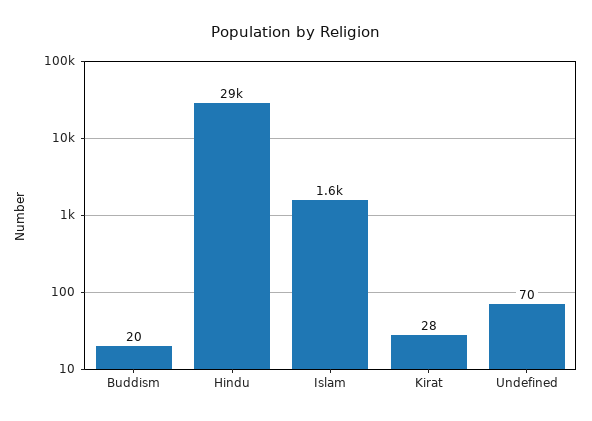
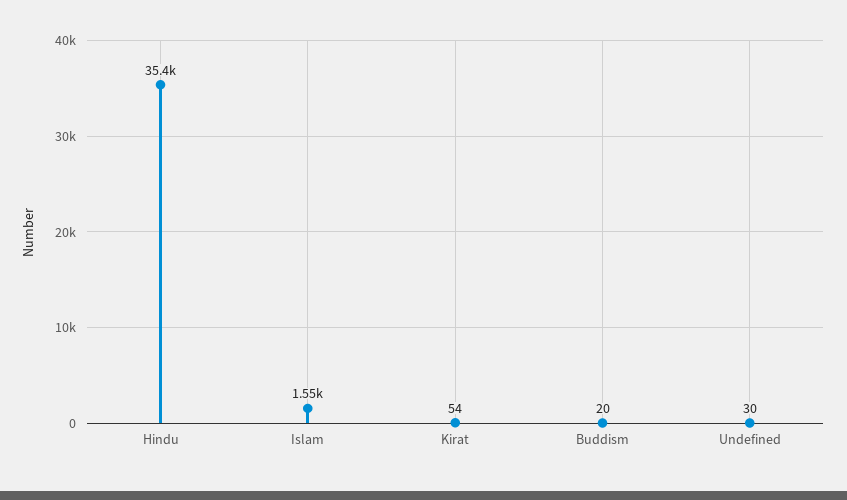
Hindu: 29000 -> 35400
Kirat: 28 -> 54
Undefined: 70 -> 30

